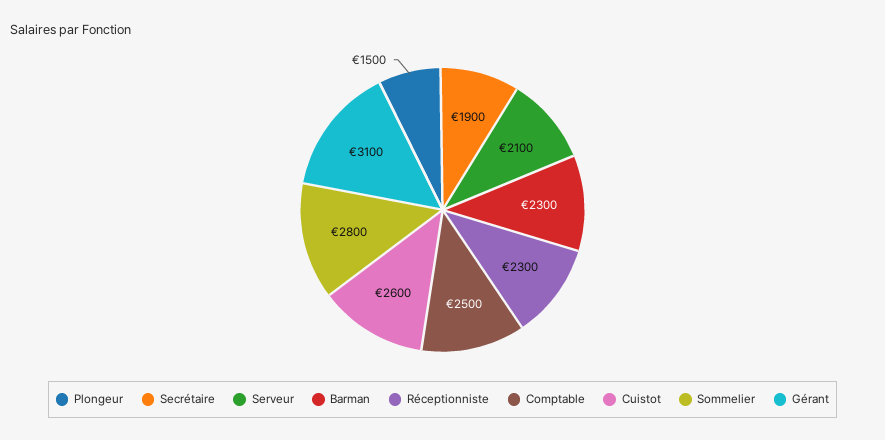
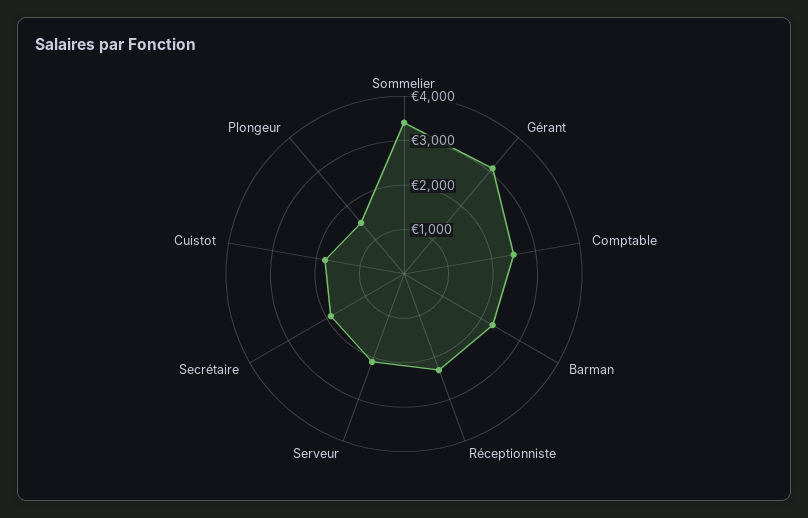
Cuistot: 2600 -> 1800
Sommelier: 2800 -> 3400

